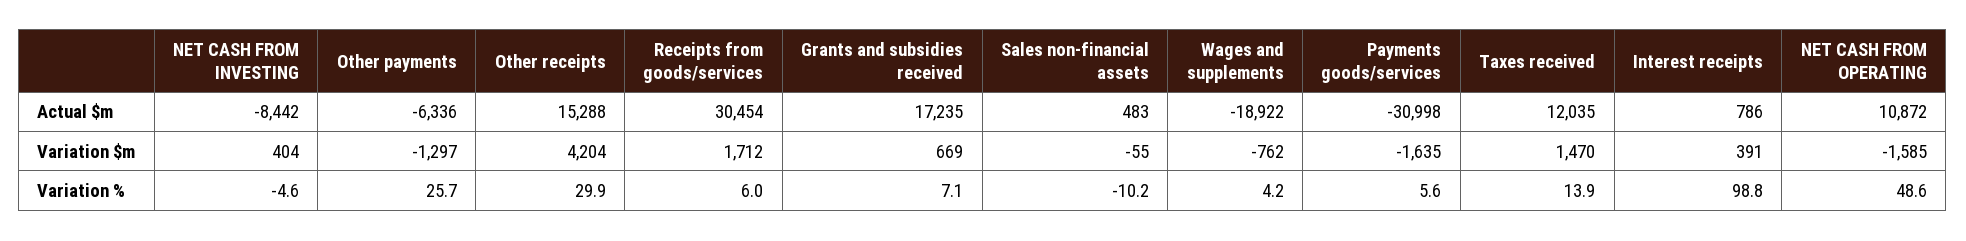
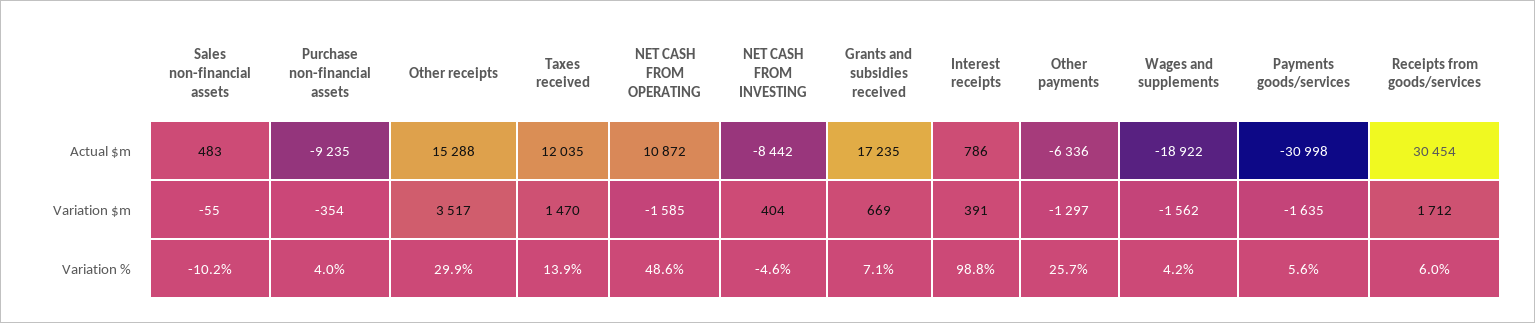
Other receipts, Variation $m: 4204 -> 3517
Wages and supplements, Variation $m: -762 -> -1562
Purchase non-financial assets, Actual $m: none -> -9235
Purchase non-financial assets, Variation $m: none -> -354
Purchase non-financial assets, Variation %: none -> 4

